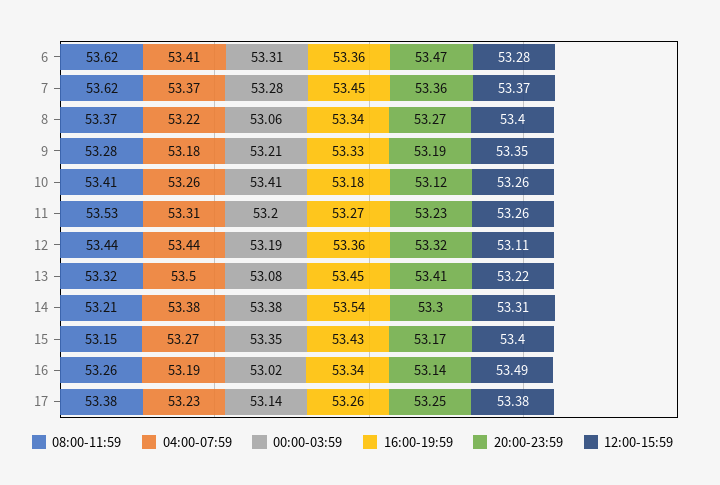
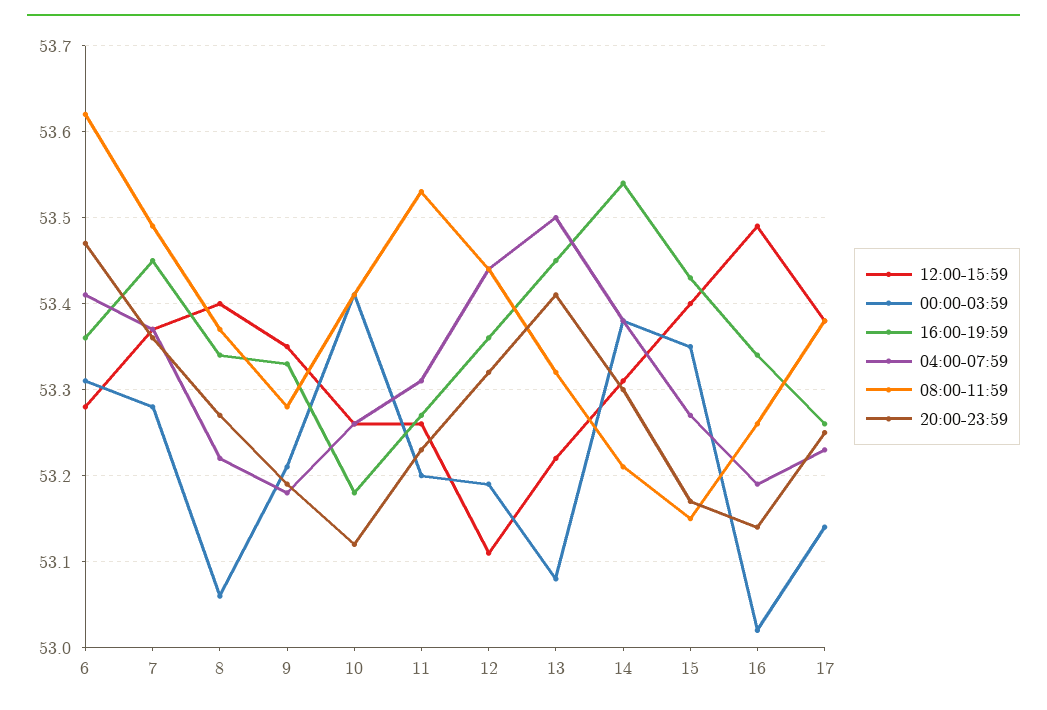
08:00-11:59, 7: 53.62 -> 53.49

